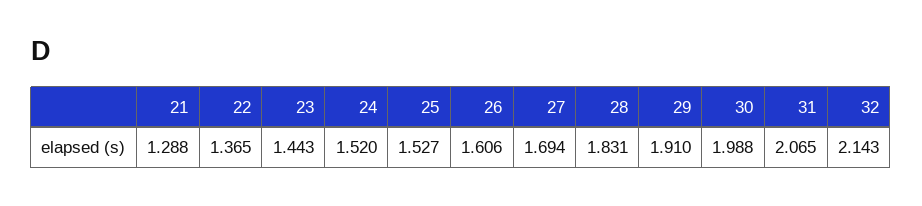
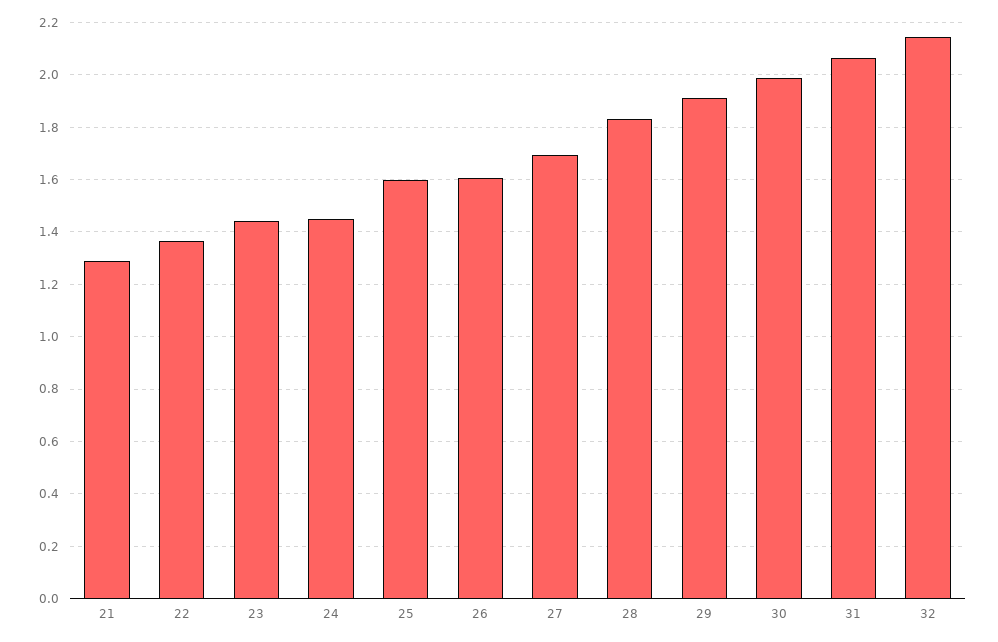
24: 1.52 -> 1.45
25: 1.527 -> 1.6

